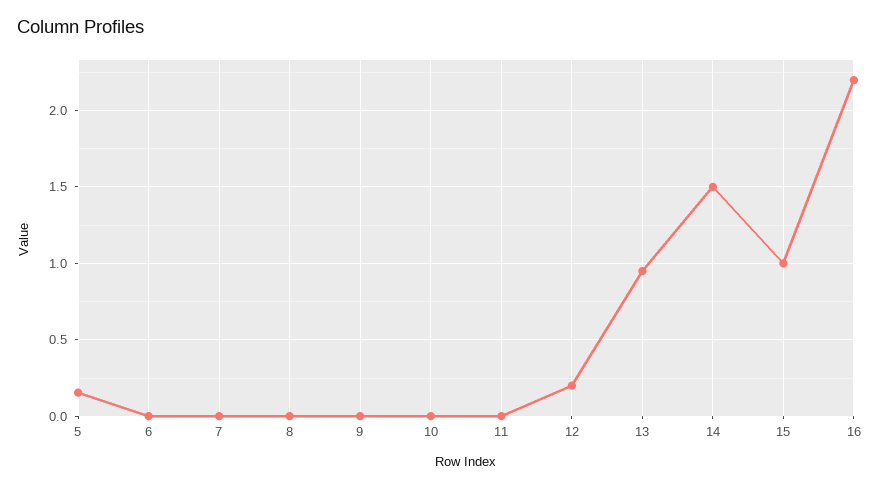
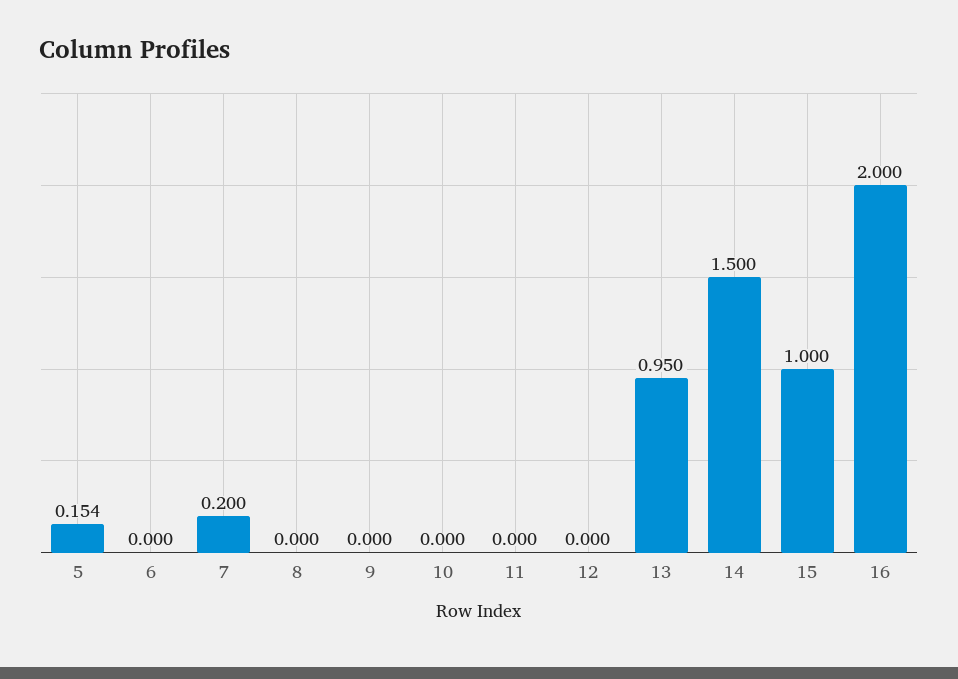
7: 0 -> 0.2
12: 0.2 -> 0
16: 2.2 -> 2

